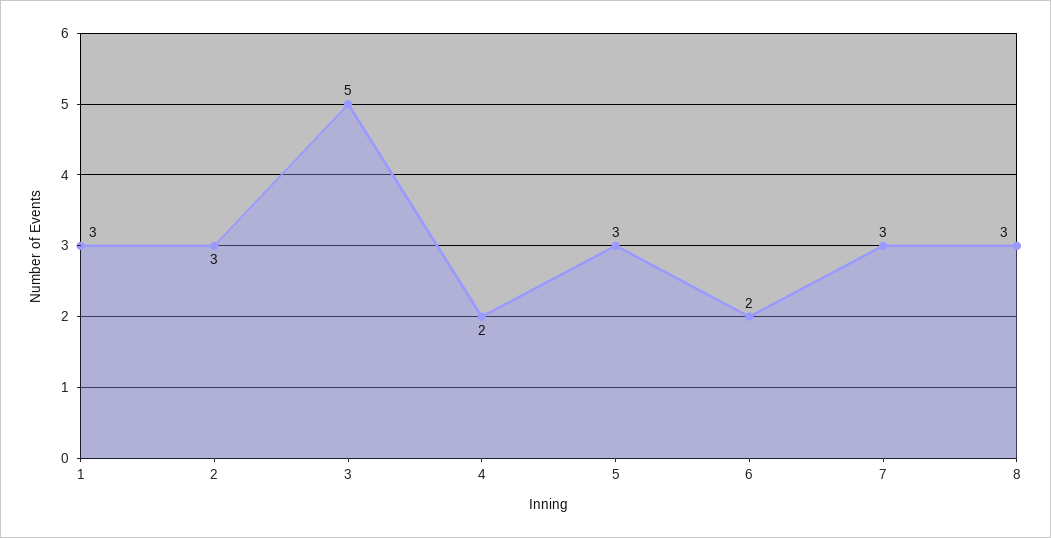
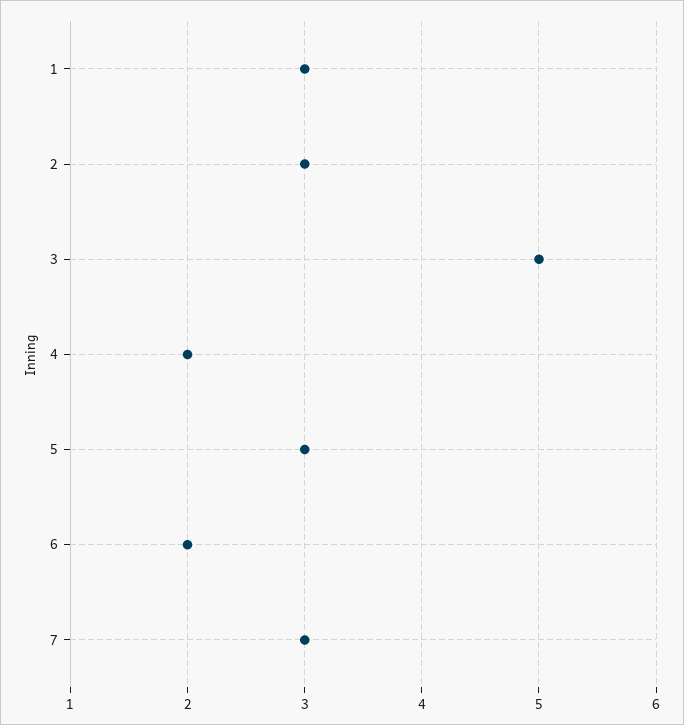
8: 3 -> none

